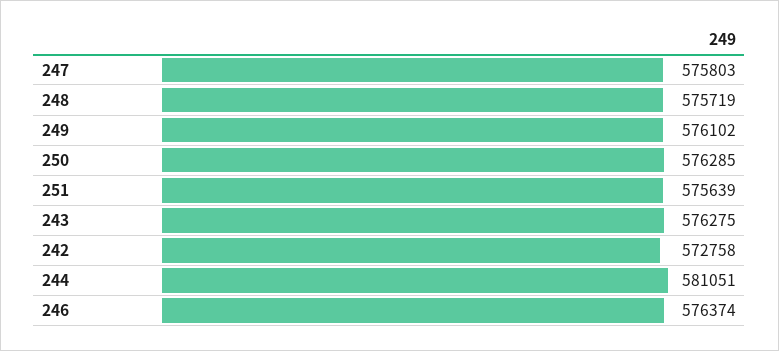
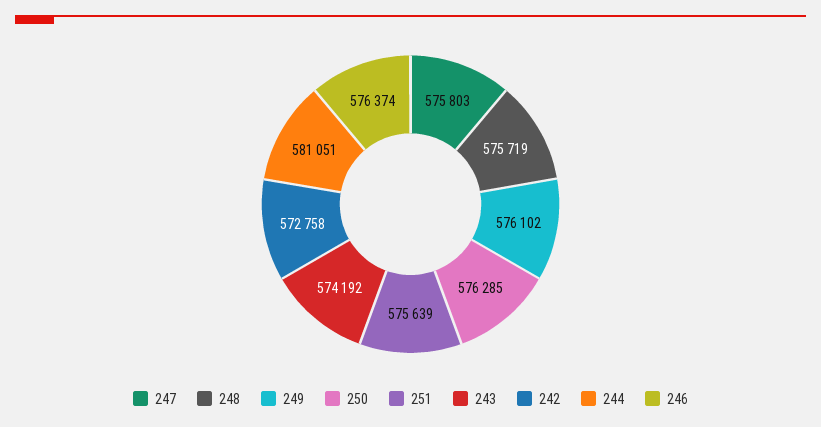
243: 576275 -> 574192

